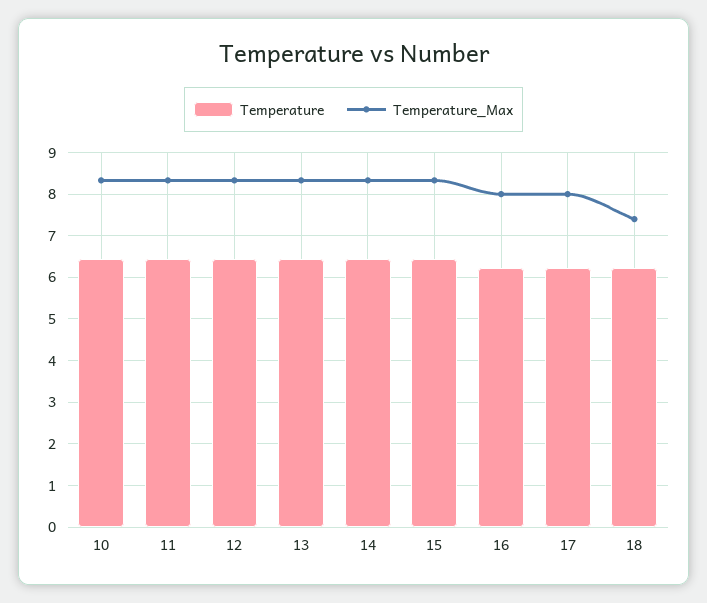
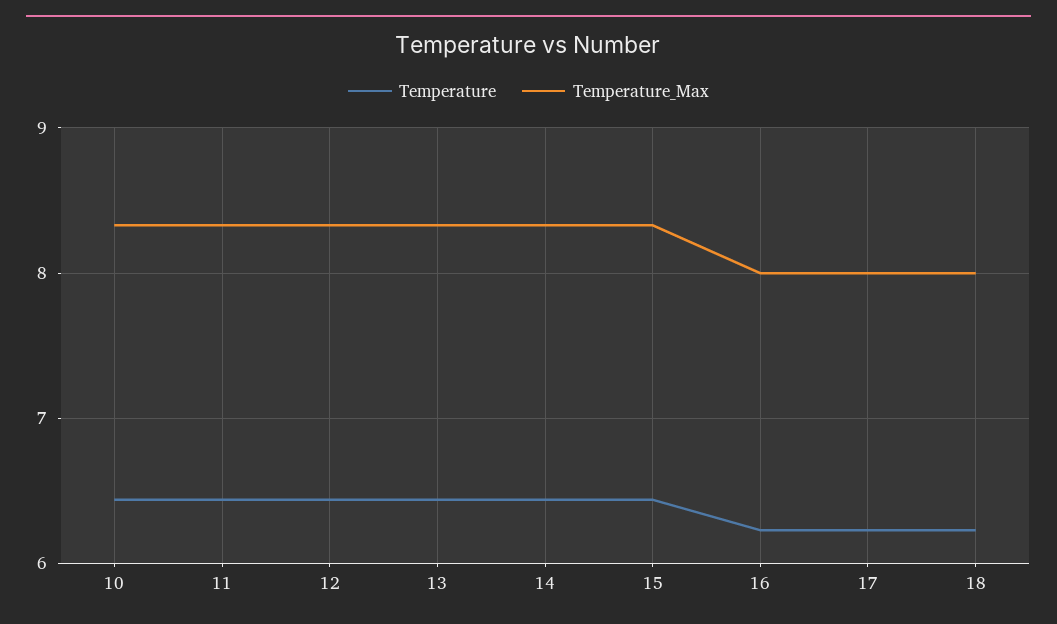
Temperature_Max, 18: 7.4 -> 8

